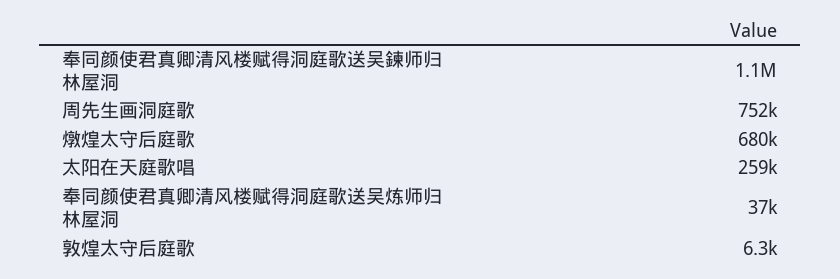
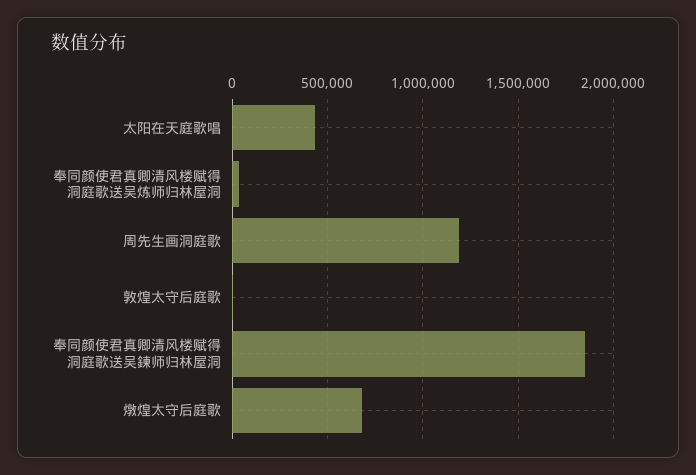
奉同颜使君真卿清风楼赋得洞庭歌送吴鍊师归林屋洞: 1100000 -> 1850000
周先生画洞庭歌: 752000 -> 1200000
太阳在天庭歌唱: 259000 -> 450000

